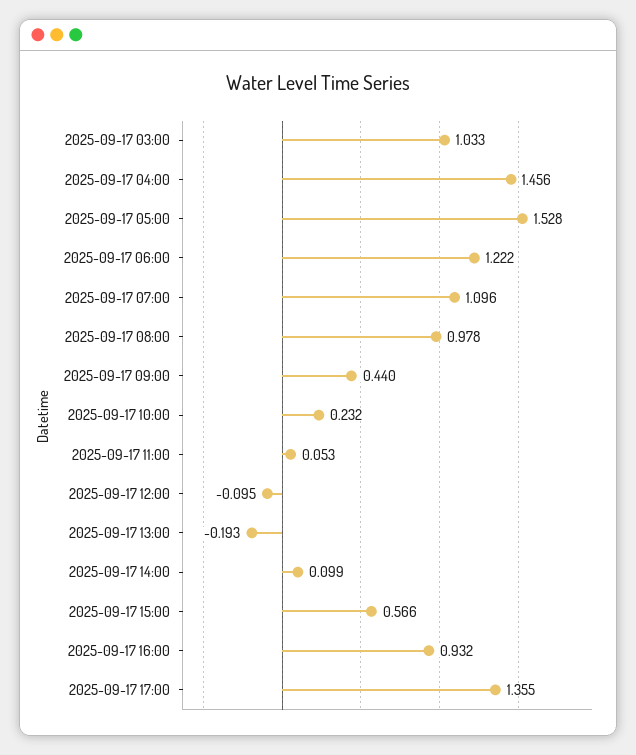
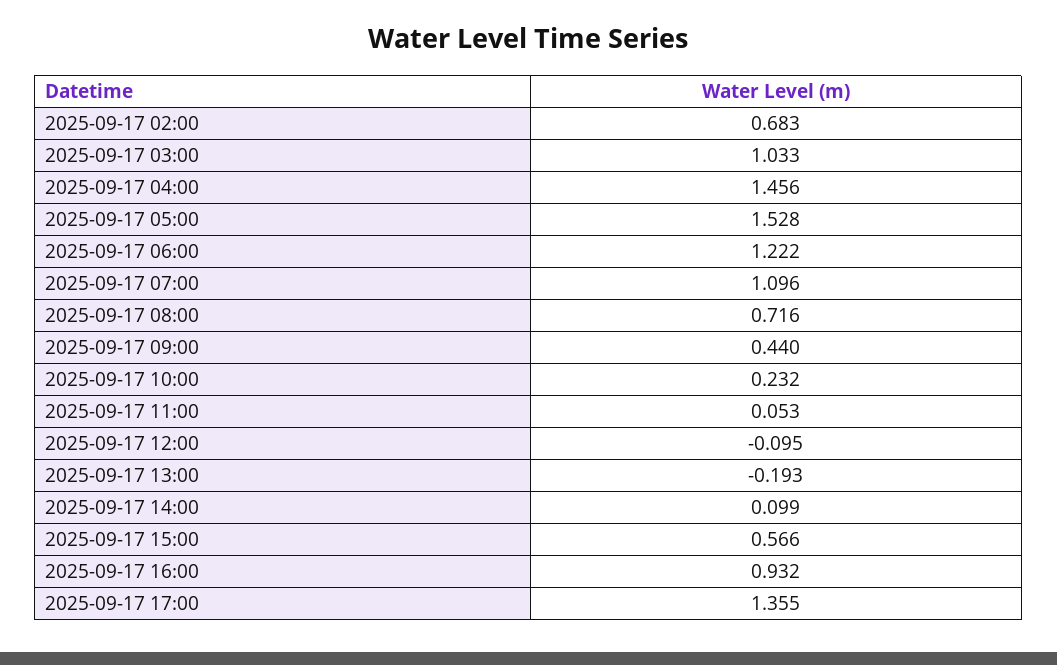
2025-09-17 08:00: 0.978 -> 0.716
2025-09-17 02:00: none -> 0.683

